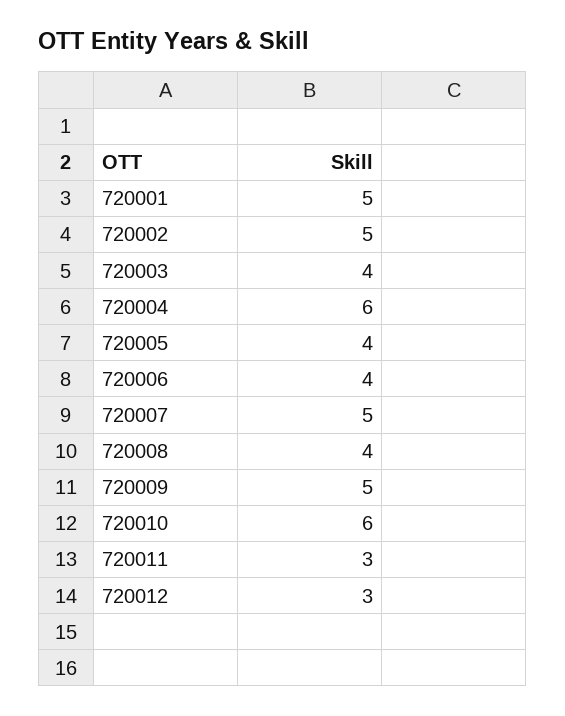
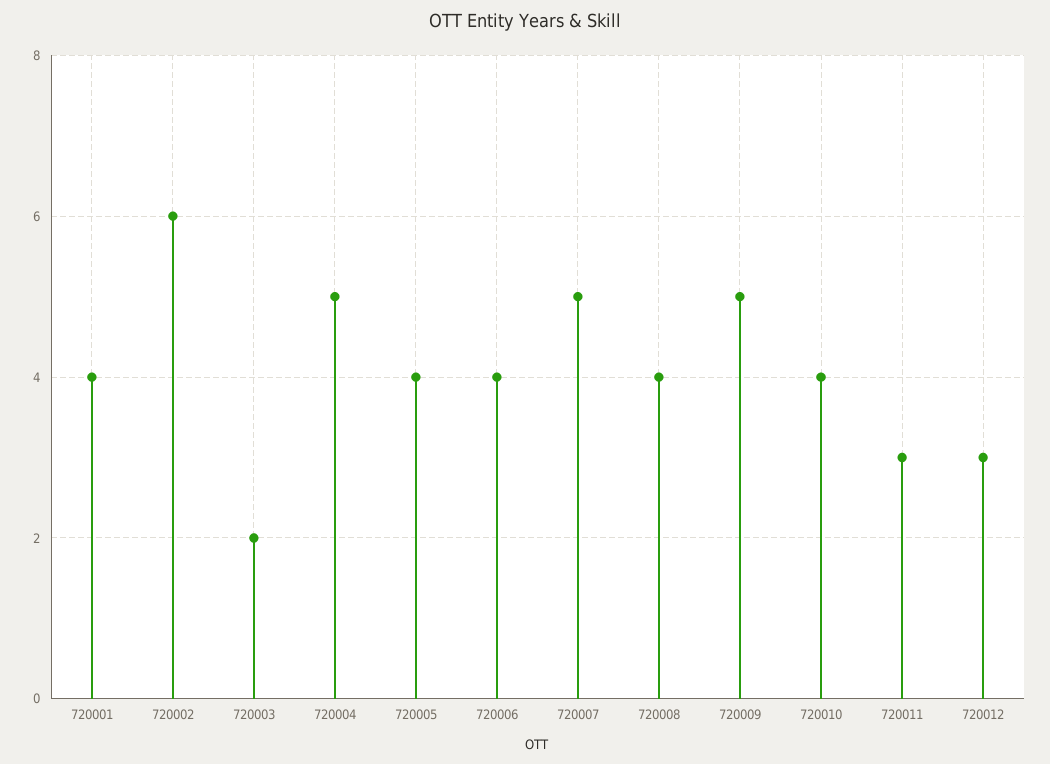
720001: 5 -> 4
720002: 5 -> 6
720003: 4 -> 2
720004: 6 -> 5
720010: 6 -> 4

